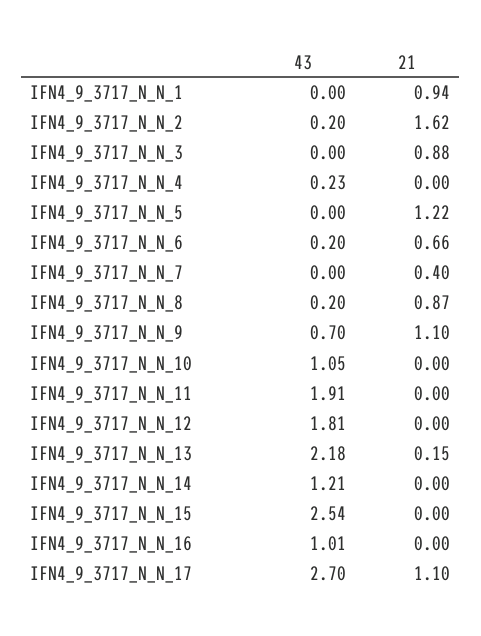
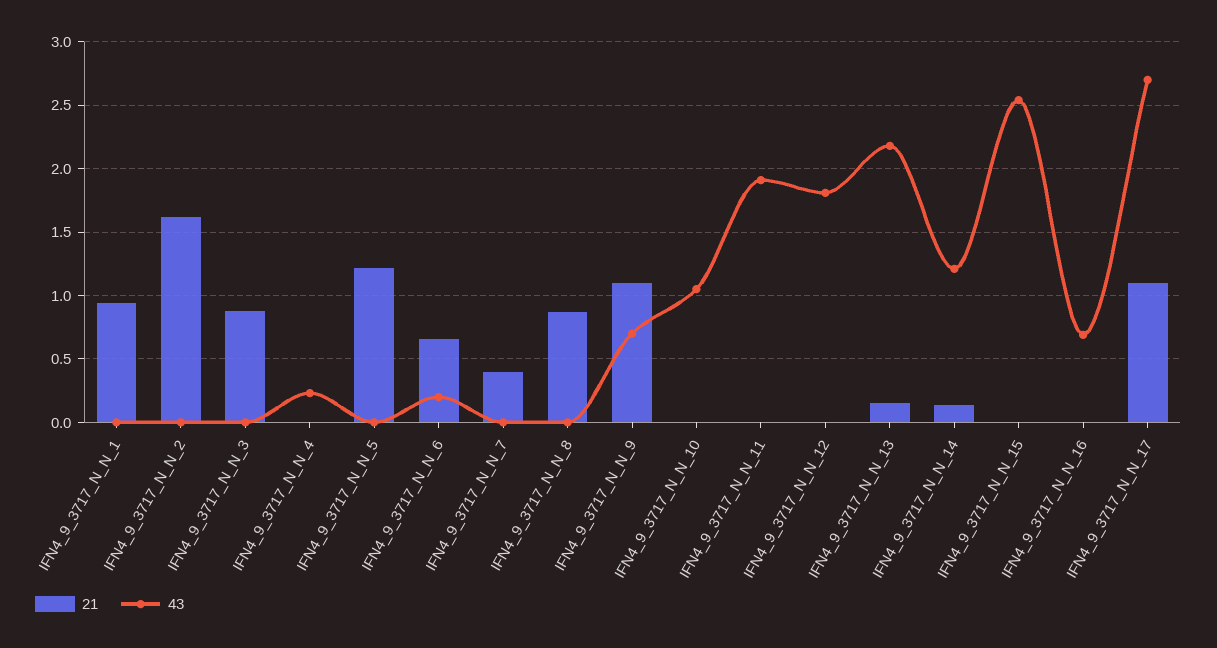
43, IFN4_9_3717_N_N_2: 0.2 -> 0
43, IFN4_9_3717_N_N_8: 0.2 -> 0
21, IFN4_9_3717_N_N_14: 0 -> 0.15
43, IFN4_9_3717_N_N_16: 1.01 -> 0.7

